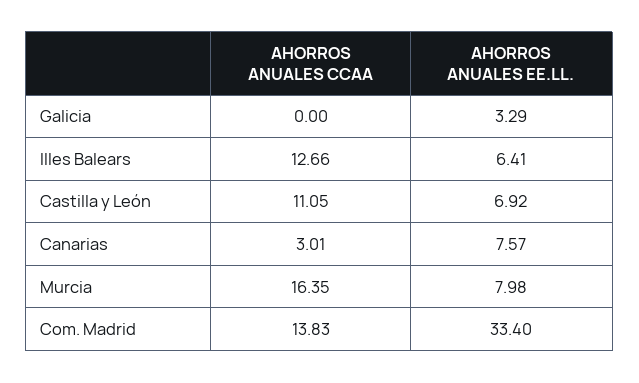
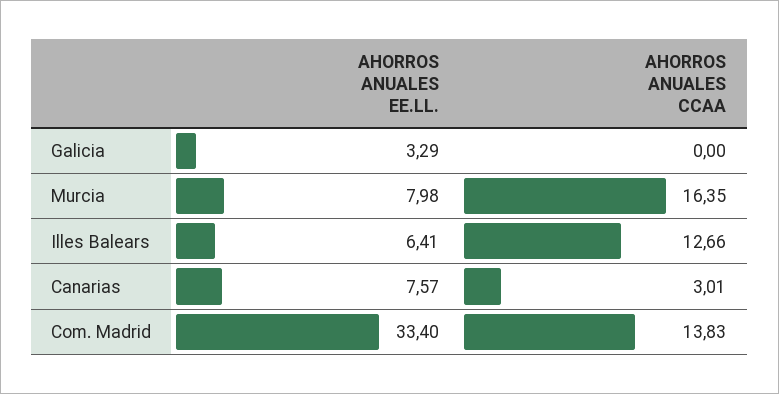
AHORROS ANUALES CCAA, Castilla y León: 11.05 -> none
AHORROS ANUALES EE.LL., Castilla y León: 6.92 -> none

